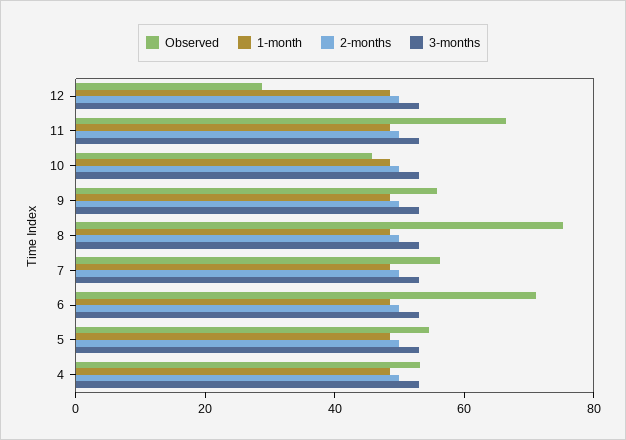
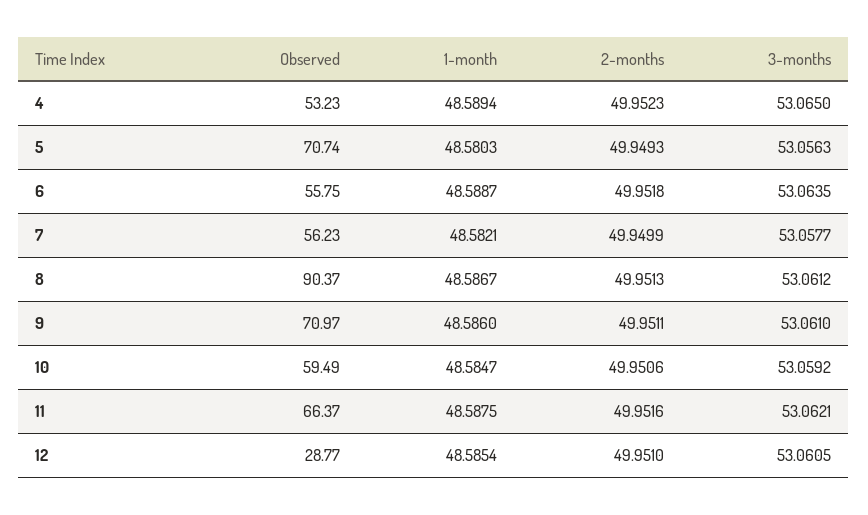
Observed, 10: 45 -> 59.49
Observed, 9: 55 -> 70.97
Observed, 8: 75 -> 90.37
Observed, 6: 70 -> 55.75
Observed, 5: 55 -> 70.74

